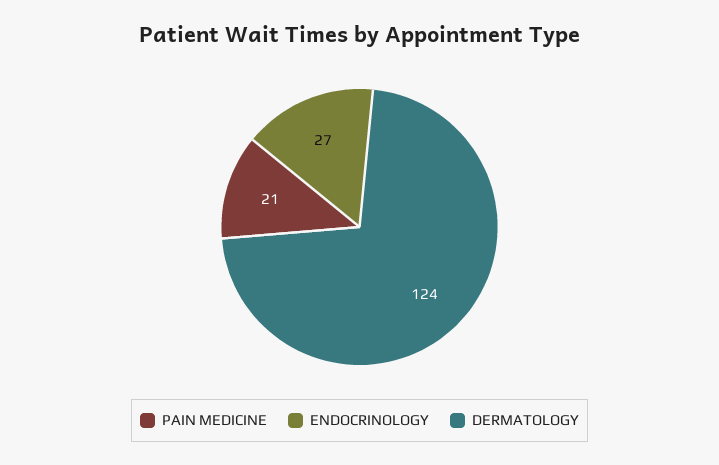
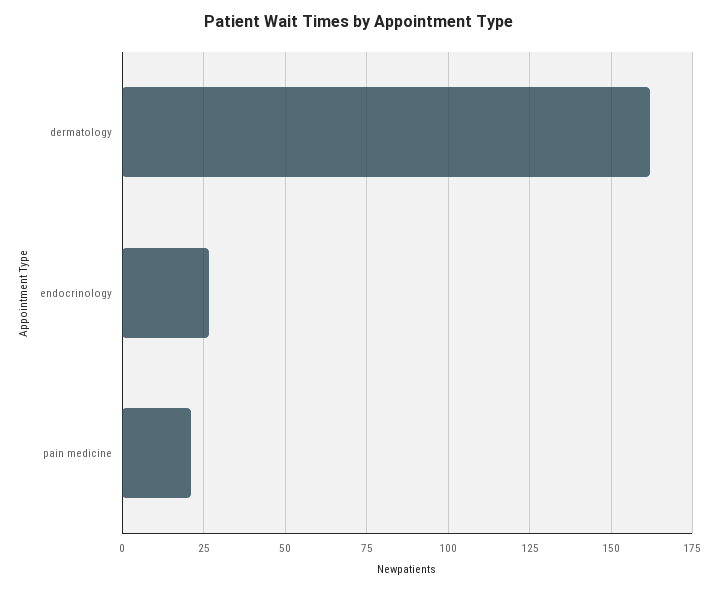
DERMATOLOGY: 124 -> 162.5

